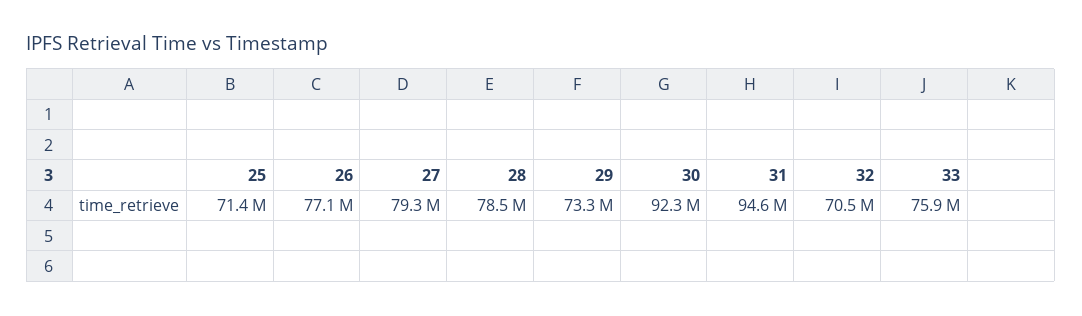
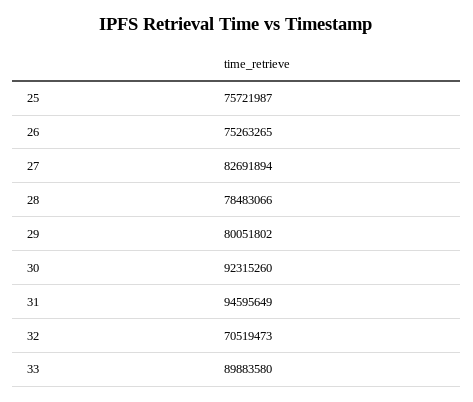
25: 71400000 -> 75721987
26: 77100000 -> 75263265
27: 79300000 -> 82691894
29: 73300000 -> 80051802
33: 75900000 -> 89883580

